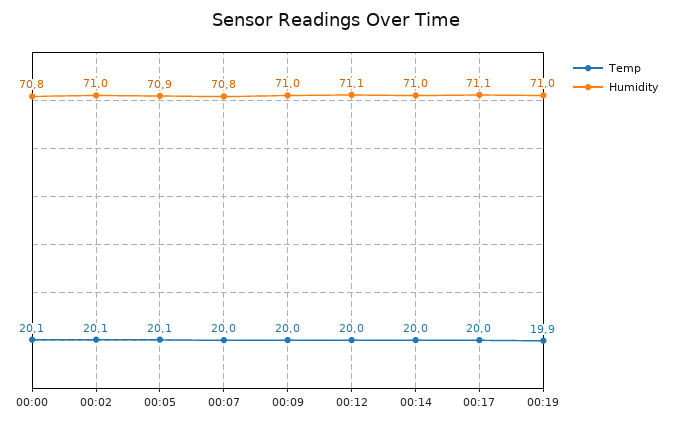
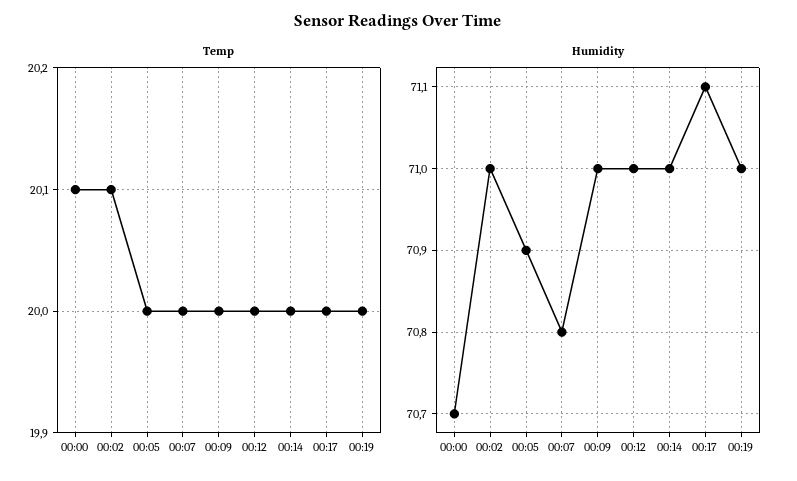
Humidity, 00:00: 70.8 -> 70.7
Temp, 00:05: 20.1 -> 20
Humidity, 00:12: 71.1 -> 71
Temp, 00:19: 19.9 -> 20

